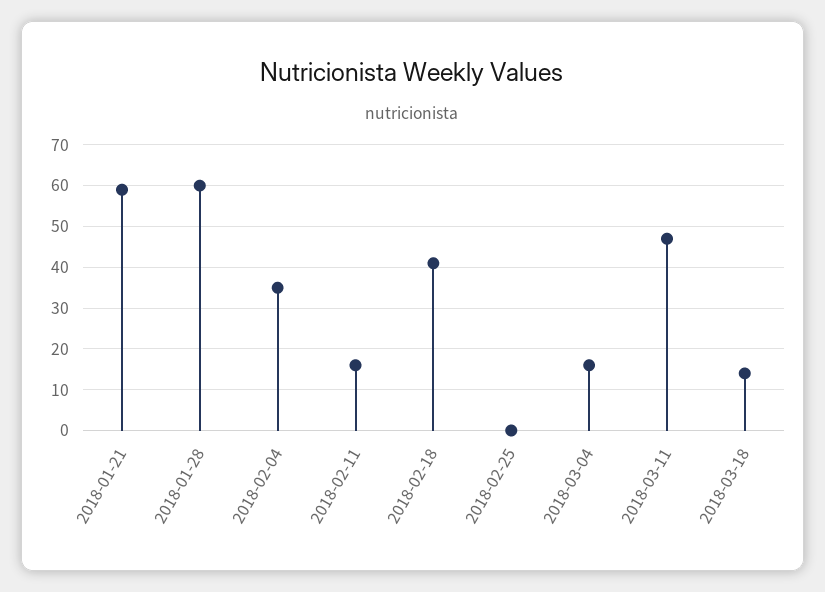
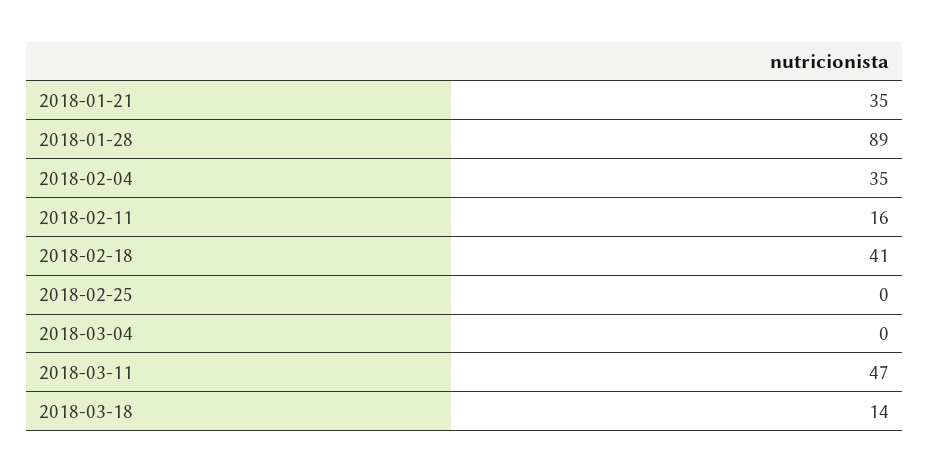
2018-01-21: 60 -> 35
2018-01-28: 60 -> 89
2018-03-04: 15 -> 0

